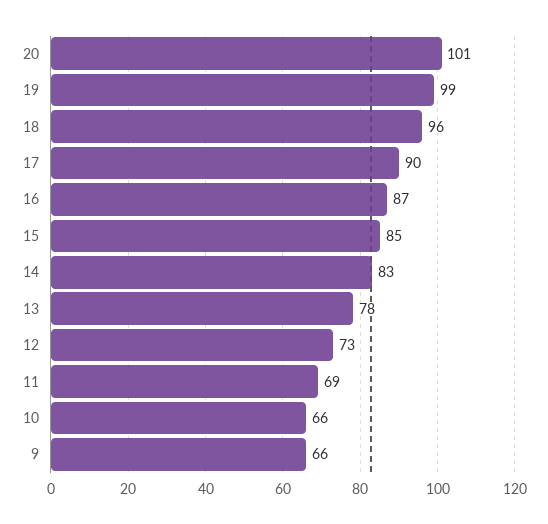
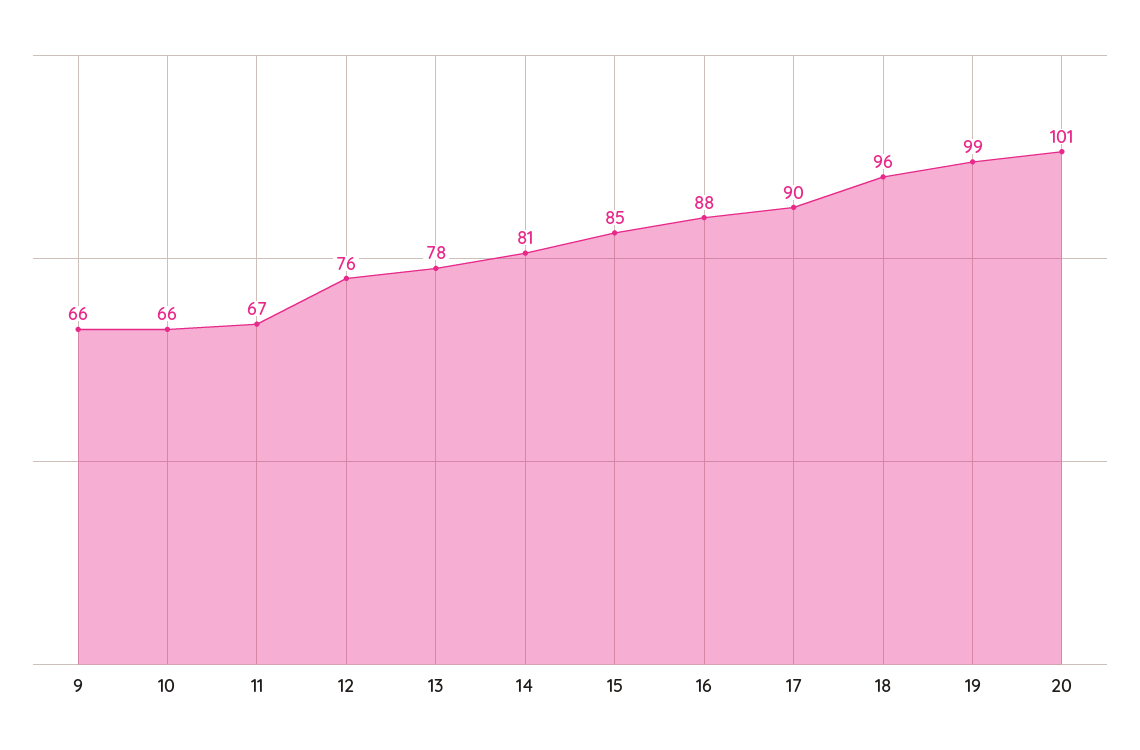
16: 87 -> 88
14: 83 -> 81
12: 73 -> 76
11: 69 -> 67

